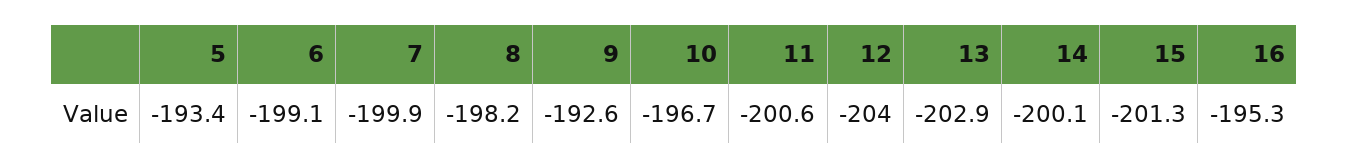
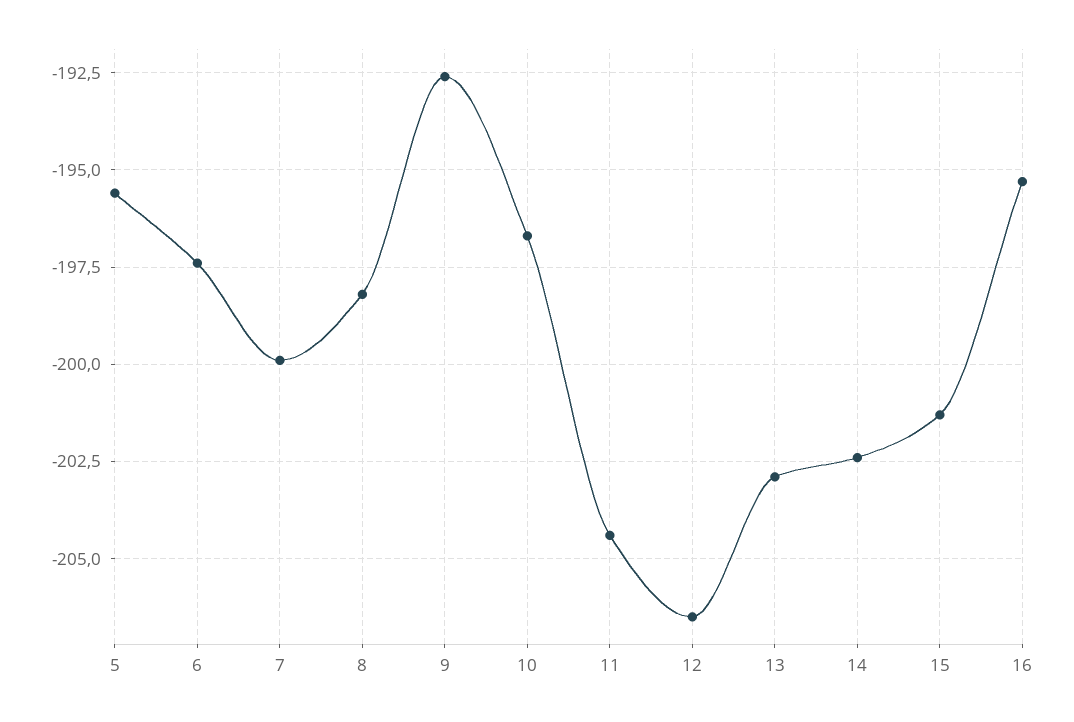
5: -193.4 -> -195.5
6: -199.1 -> -197.5
11: -200.6 -> -204.5
12: -204 -> -206.5
14: -200.1 -> -202.5

